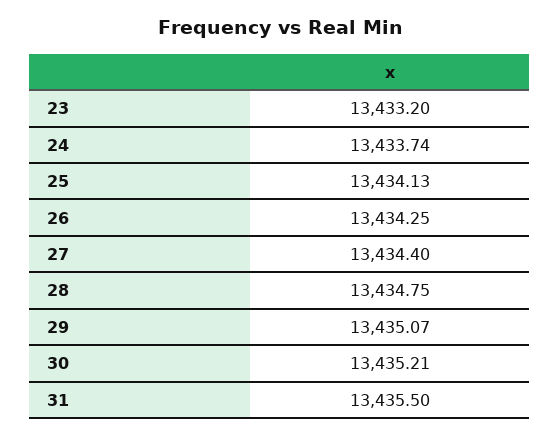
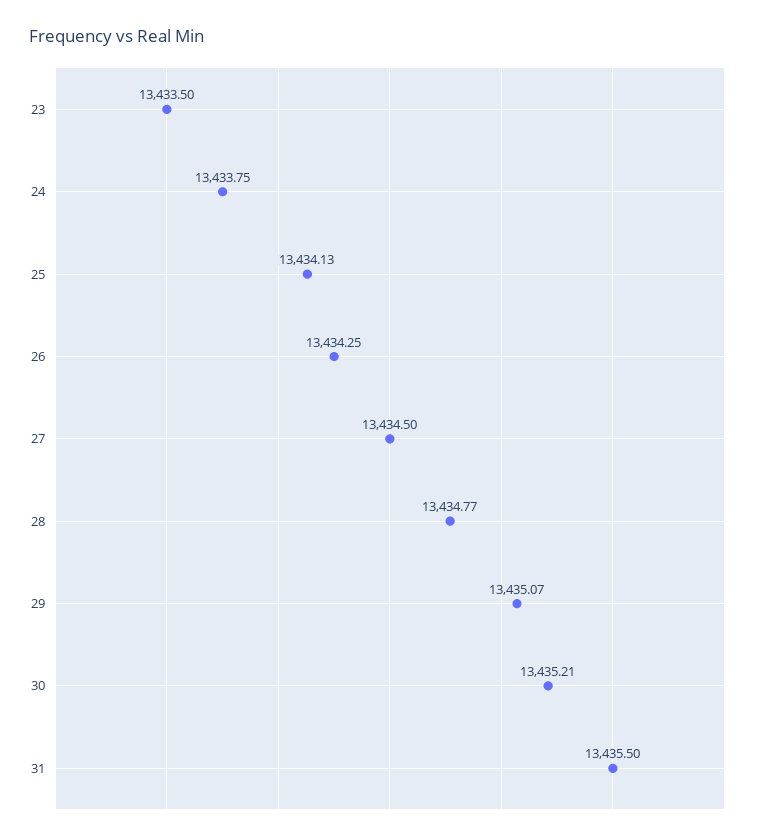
23: 13433.2 -> 13433.5
24: 13433.74 -> 13433.75
27: 13434.4 -> 13434.5
28: 13434.75 -> 13434.77

